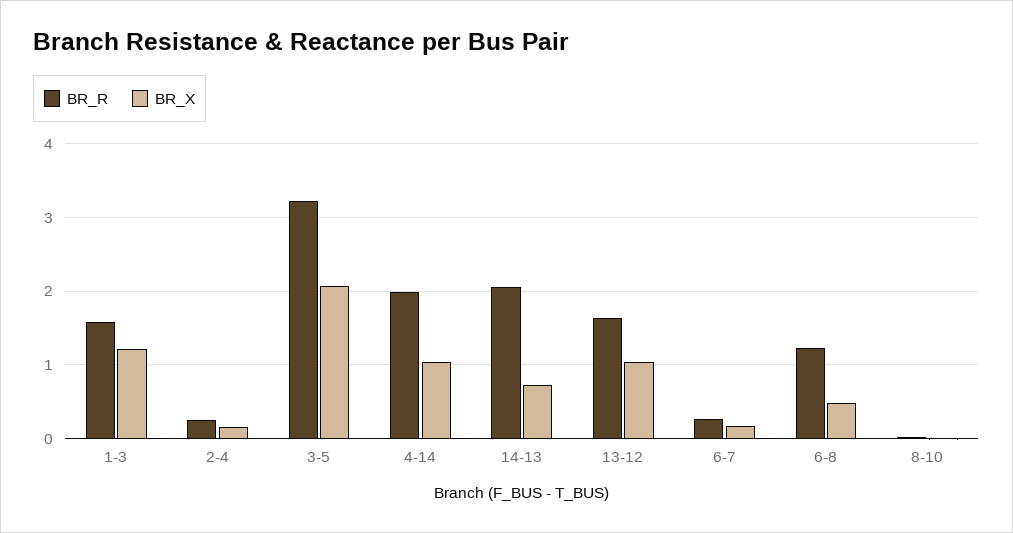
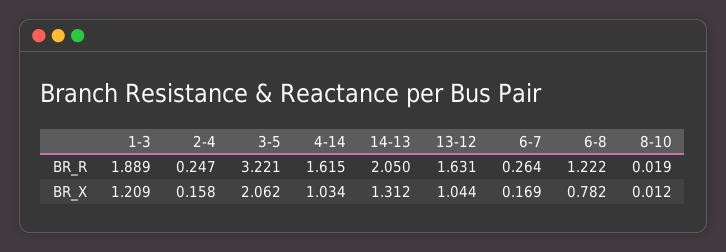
BR_R, 1-3: 1.6 -> 1.889
BR_R, 4-14: 2 -> 1.615
BR_X, 14-13: 0.7 -> 1.312
BR_X, 6-8: 0.5 -> 0.782

